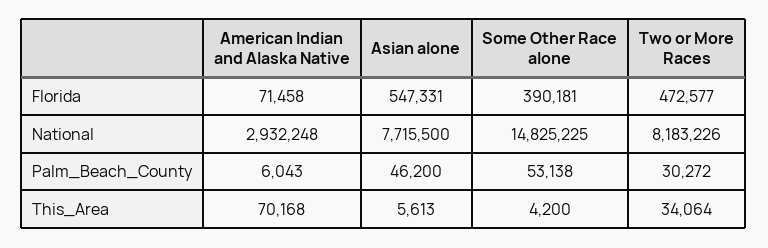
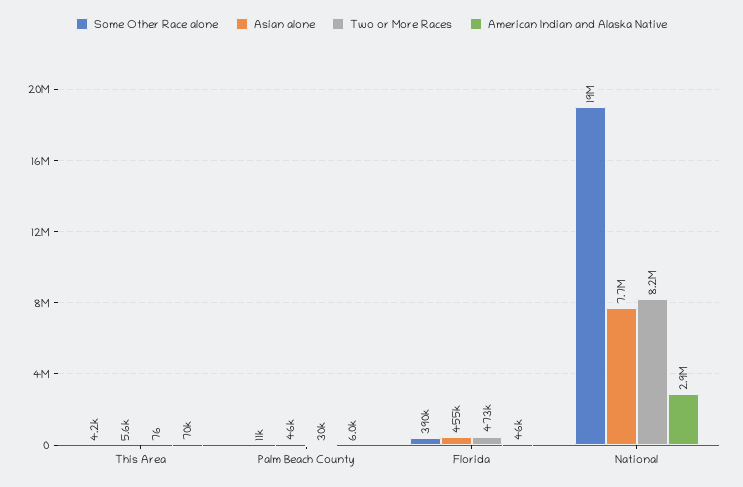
American Indian and Alaska Native, Florida: 71458 -> 46000
Asian alone, Florida: 547331 -> 455000
Some Other Race alone, National: 14825225 -> 19000000
Some Other Race alone, Palm_Beach_County: 53138 -> 11000
Two or More Races, This_Area: 34064 -> 76

